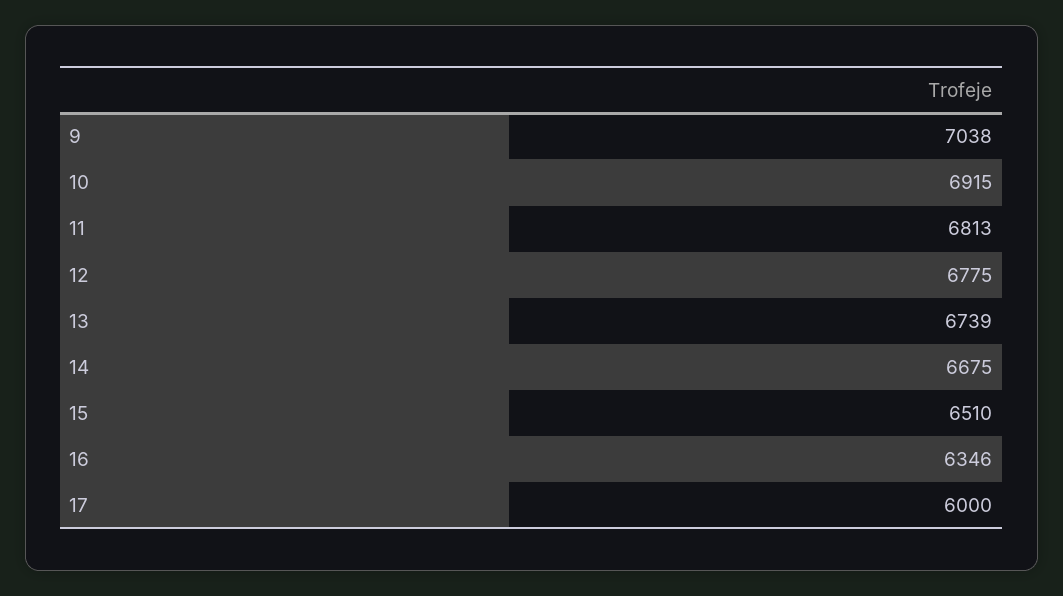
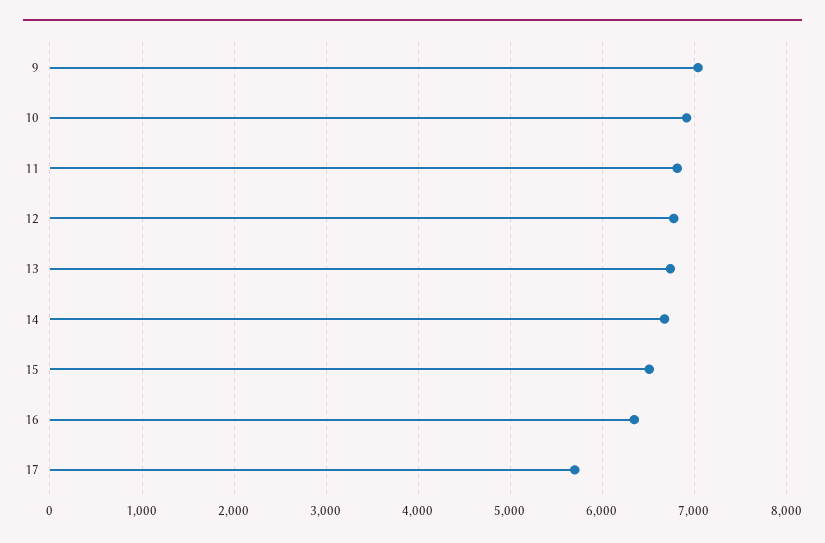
17: 6000 -> 5700

